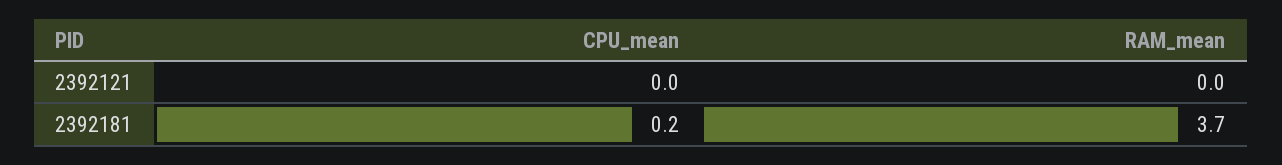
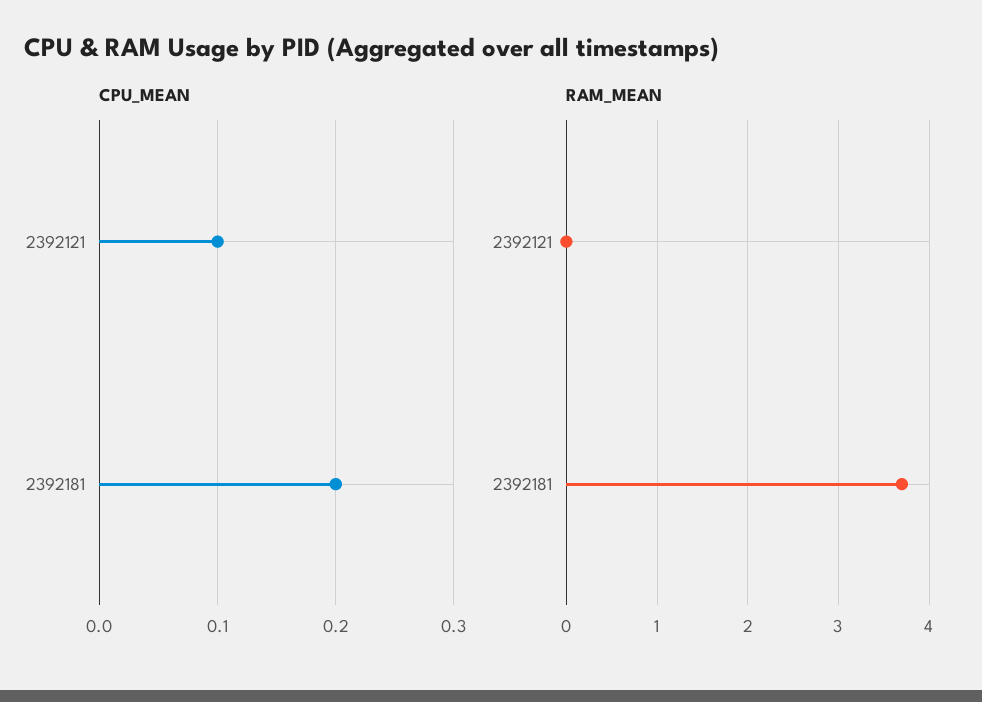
CPU_mean, 2392121: 0 -> 0.1

